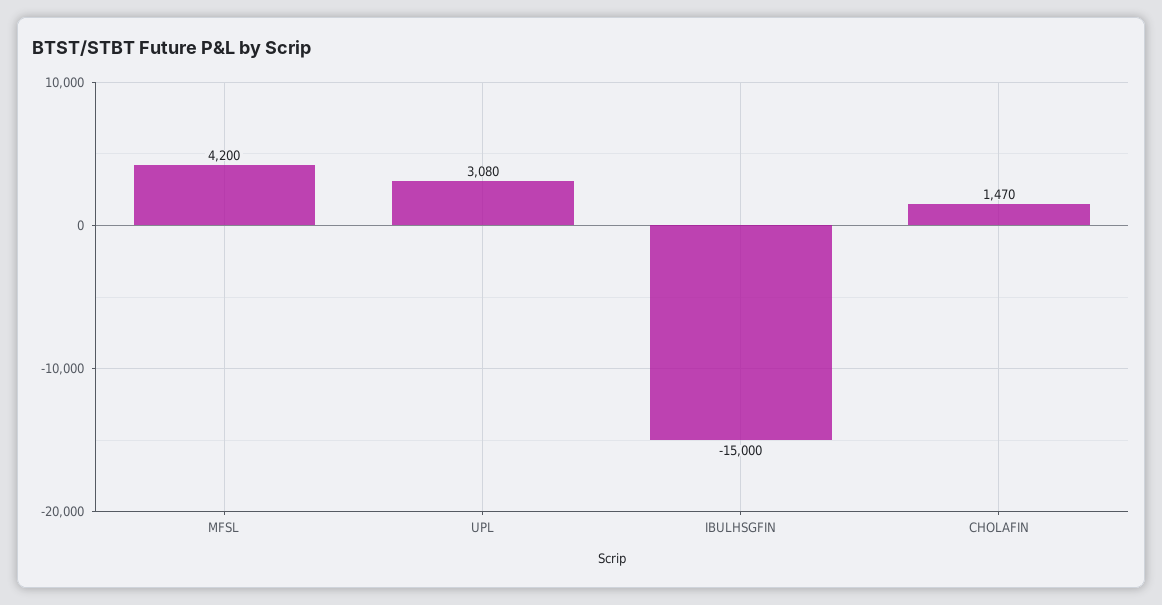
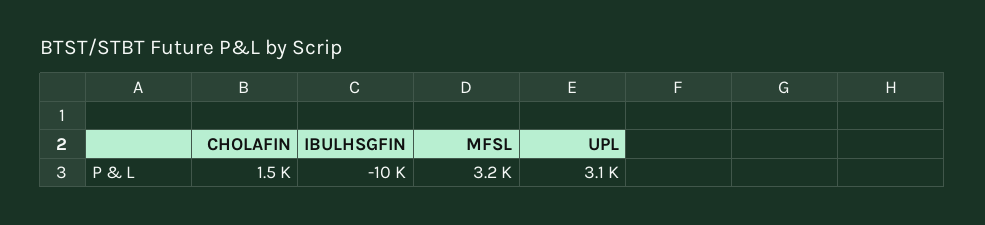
MFSL: 4200 -> 3200
IBULHSGFIN: -15000 -> -10000

